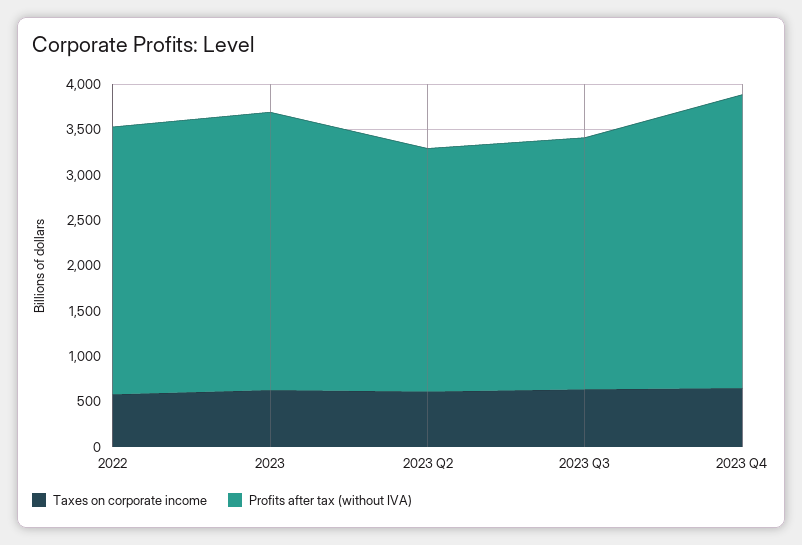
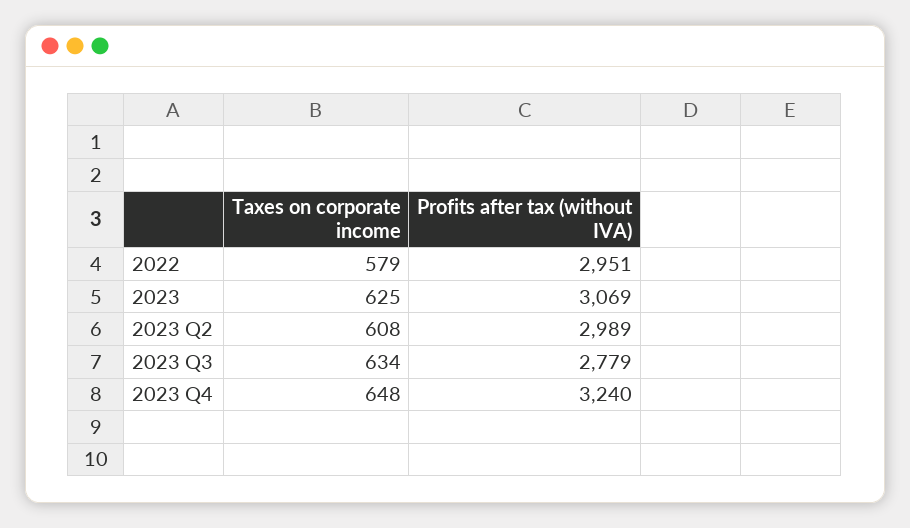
Profits after tax (without IVA), 2023 Q2: 2700 -> 2989

